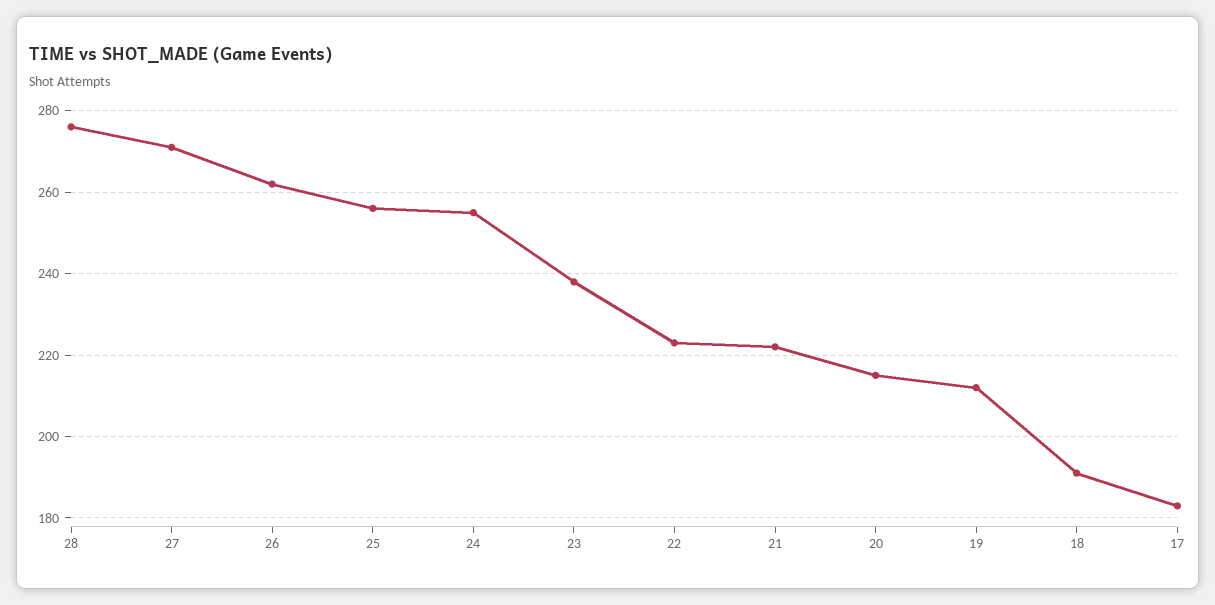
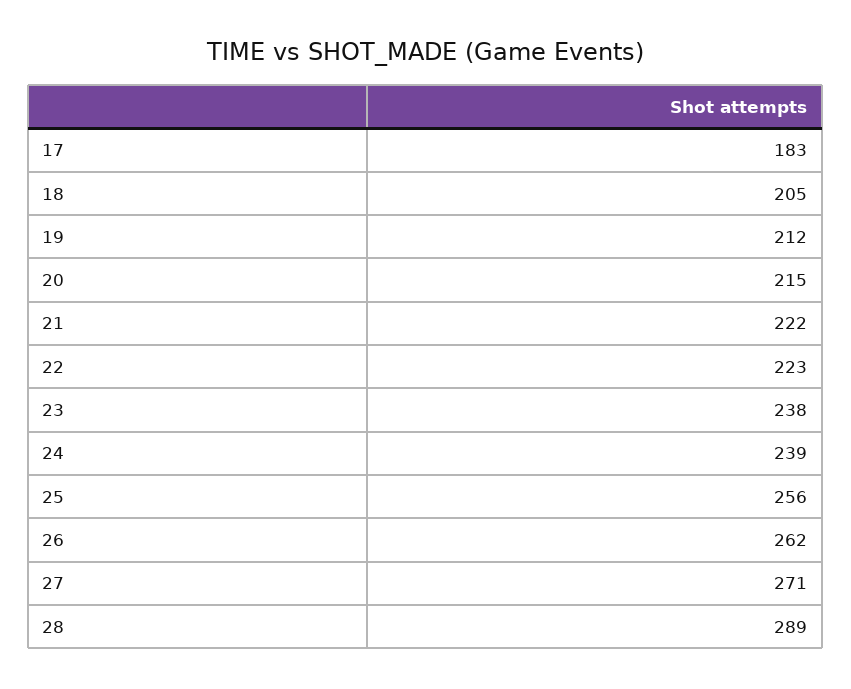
28: 275 -> 289
24: 255 -> 239
18: 190 -> 205

